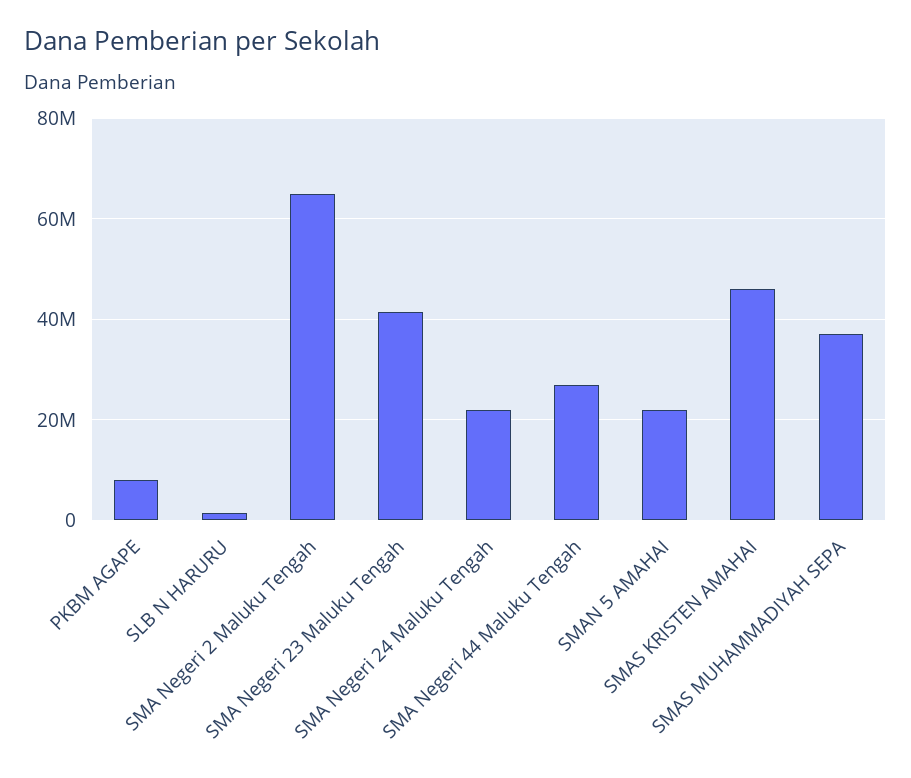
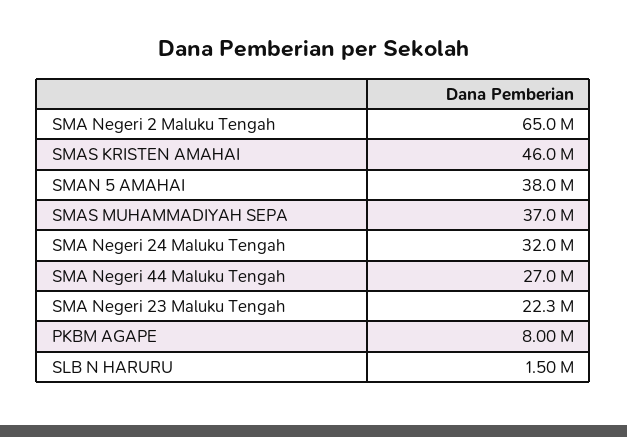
SMA Negeri 23 Maluku Tengah: 42000000 -> 22300000
SMA Negeri 24 Maluku Tengah: 22000000 -> 32000000
SMAN 5 AMAHAI: 22000000 -> 38000000

